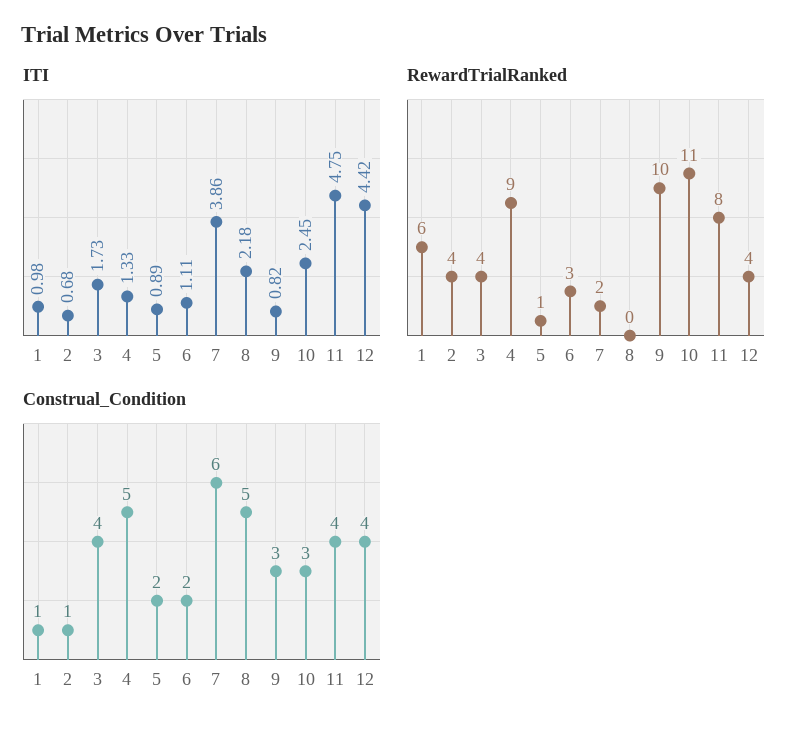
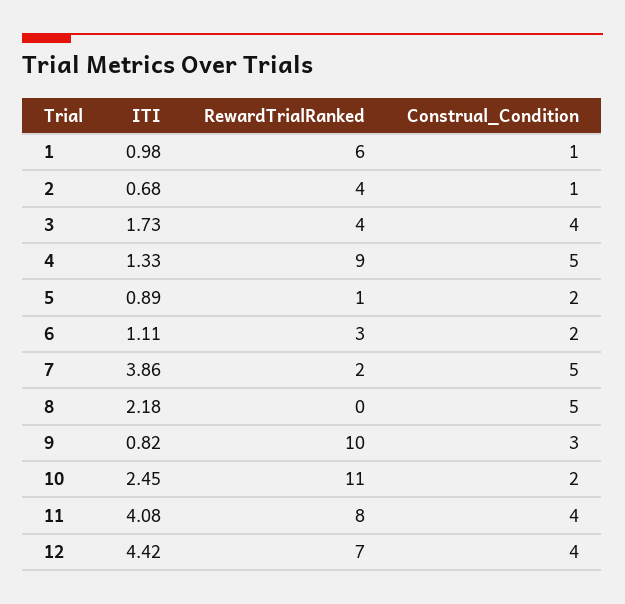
ITI, 11: 4.75 -> 4.08
RewardTrialRanked, 12: 4 -> 7
Construal_Condition, 7: 6 -> 5
Construal_Condition, 10: 3 -> 2

